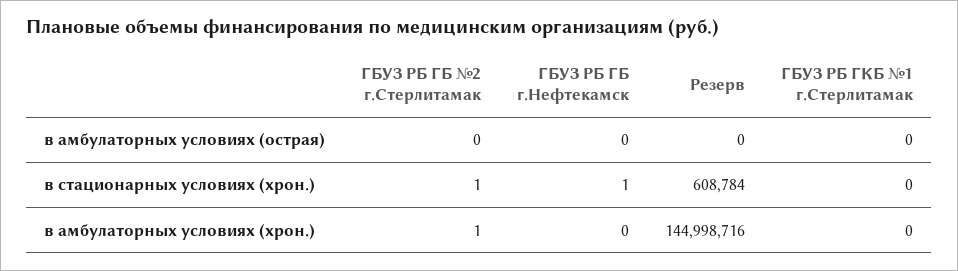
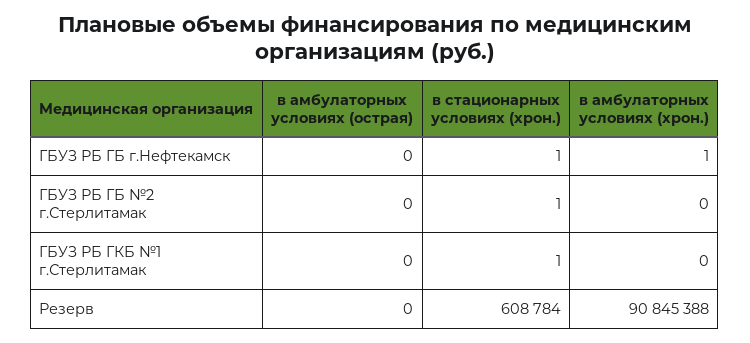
ГБУЗ РБ ГКБ №1 г.Стерлитамак, в стационарных условиях (хрон.): 0 -> 1
ГБУЗ РБ ГБ №2 г.Стерлитамак, в амбулаторных условиях (хрон.): 1 -> 0
ГБУЗ РБ ГБ г.Нефтекамск, в амбулаторных условиях (хрон.): 0 -> 1
Резерв, в амбулаторных условиях (хрон.): 144998716 -> 90845388

